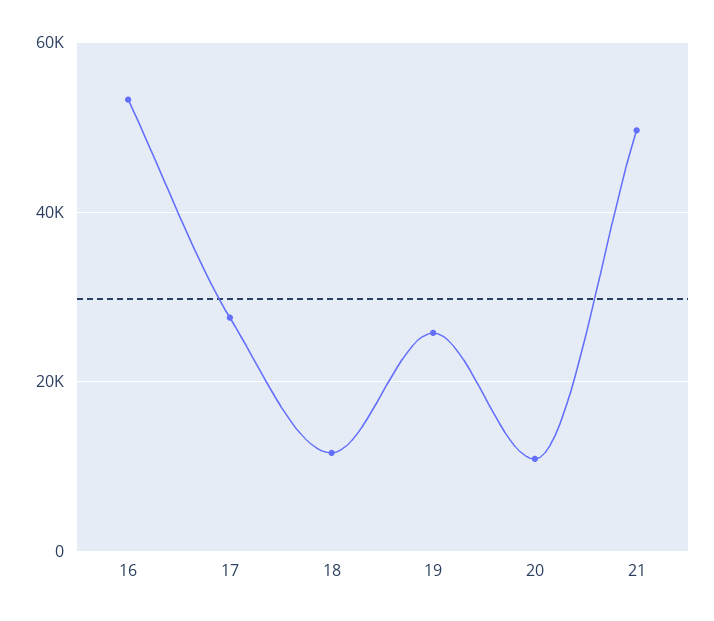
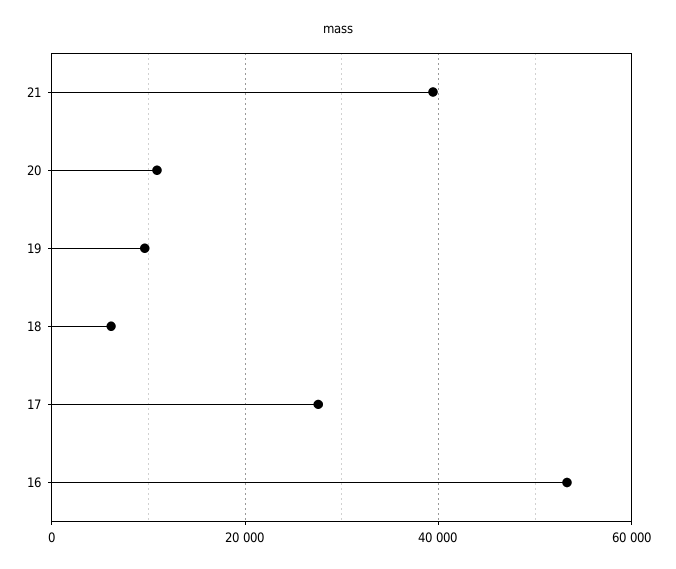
18: 12000 -> 6000
19: 26000 -> 10000
21: 50000 -> 40000

